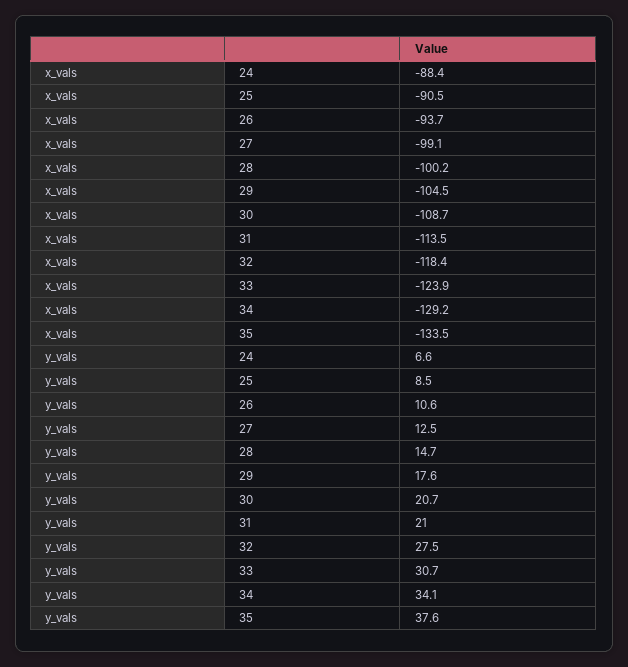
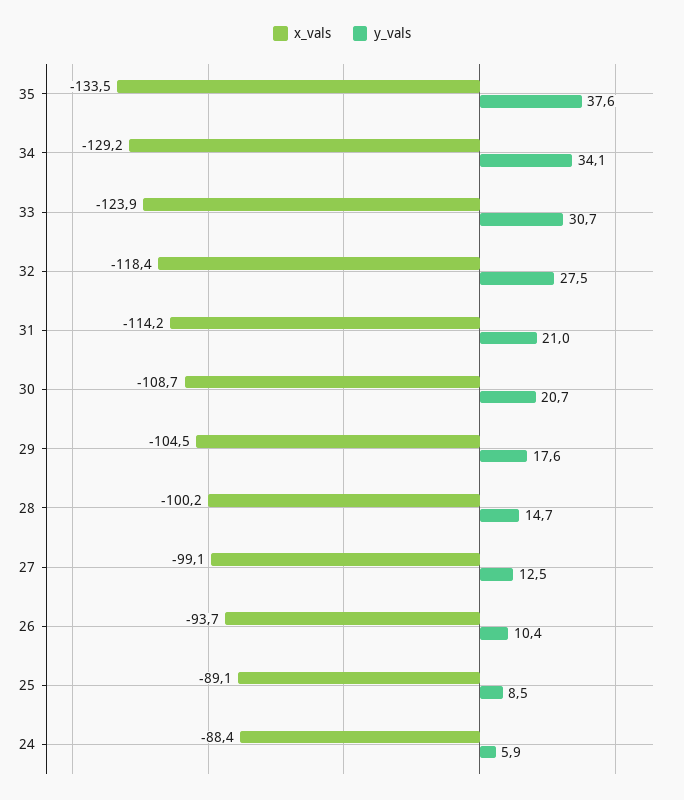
x_vals, 25: -90.5 -> -89.1
x_vals, 31: -113.5 -> -114.2
y_vals, 24: 6.6 -> 5.9
y_vals, 26: 10.6 -> 10.4

